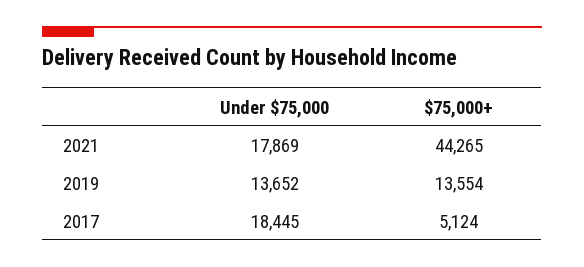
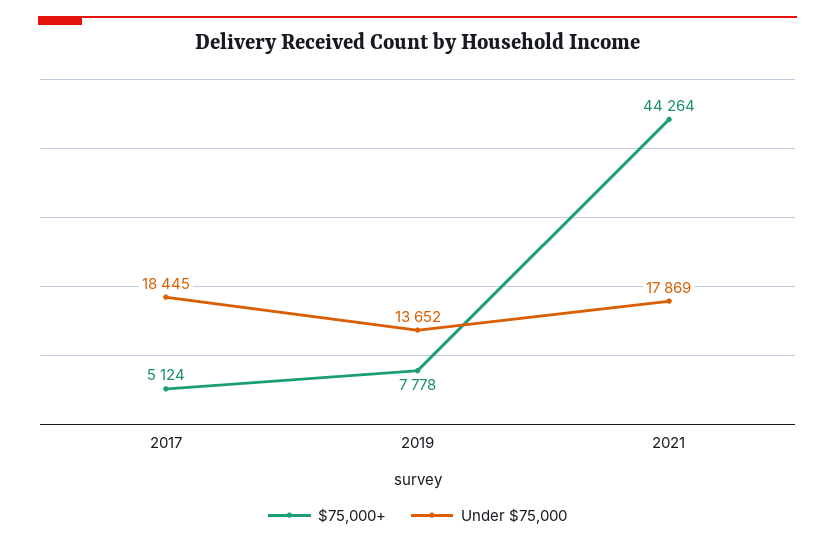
$75,000+, 2021: 44265 -> 44264
$75,000+, 2019: 13554 -> 7778

